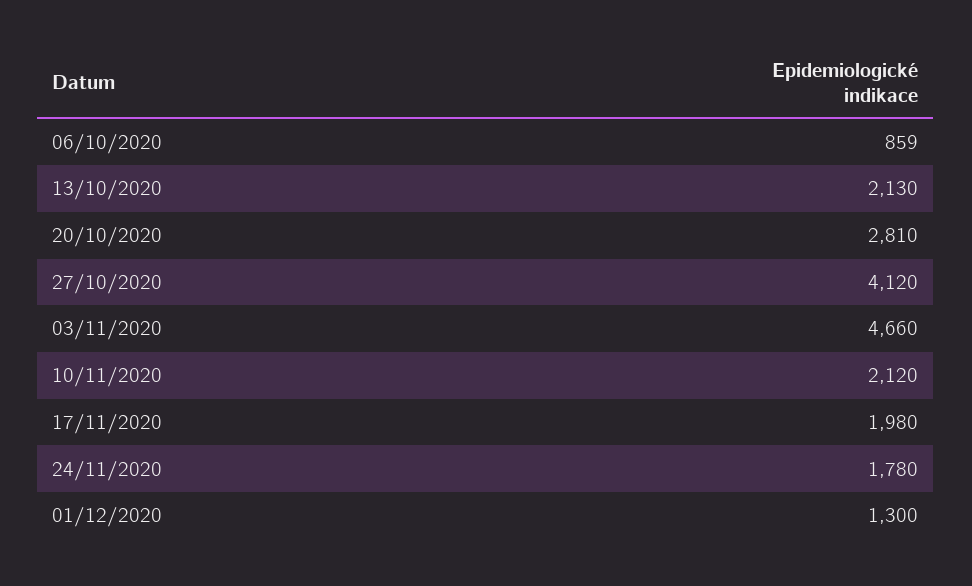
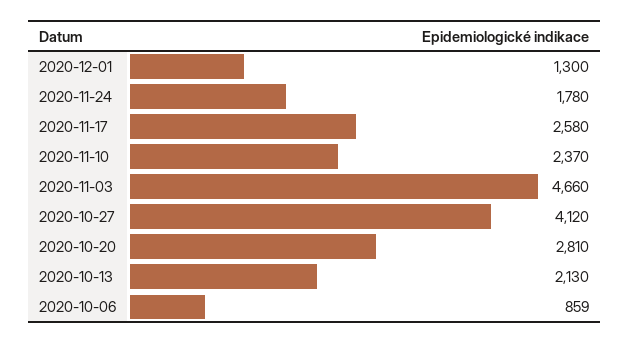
10/11/2020: 2120 -> 2370
17/11/2020: 1980 -> 2580

